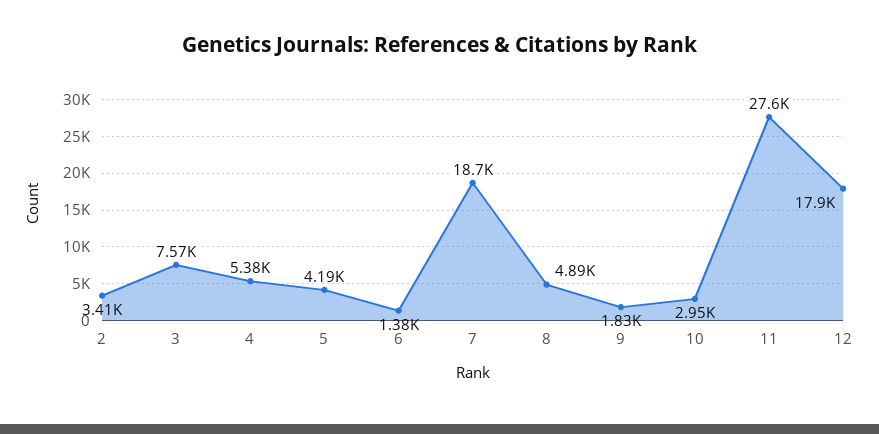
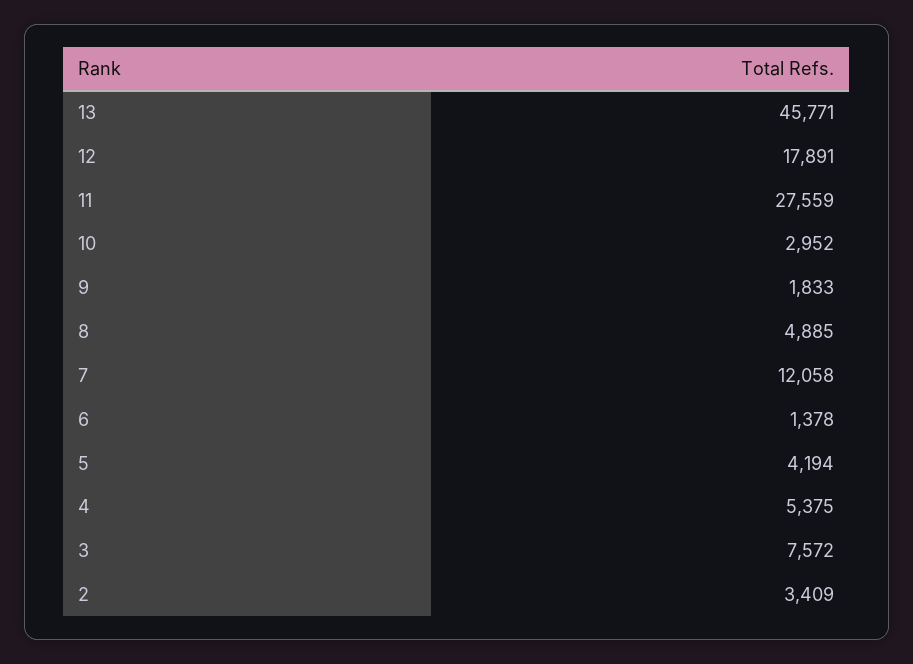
7: 18700 -> 12058
13: none -> 45771

